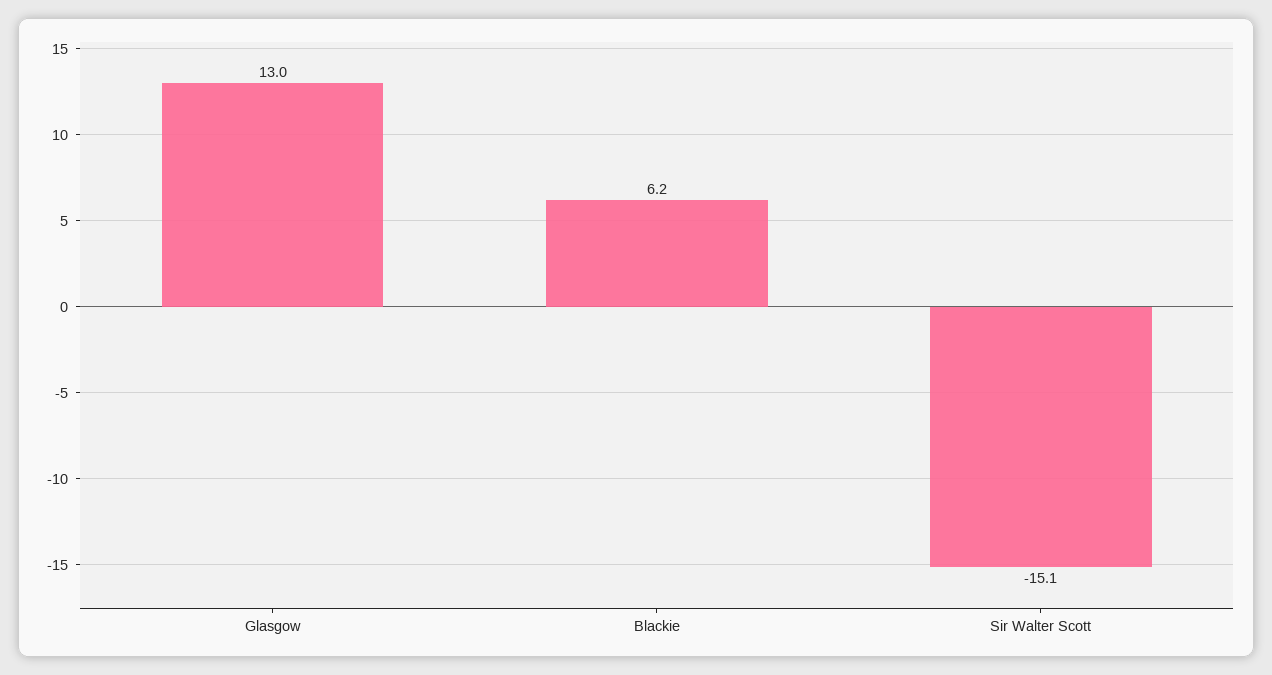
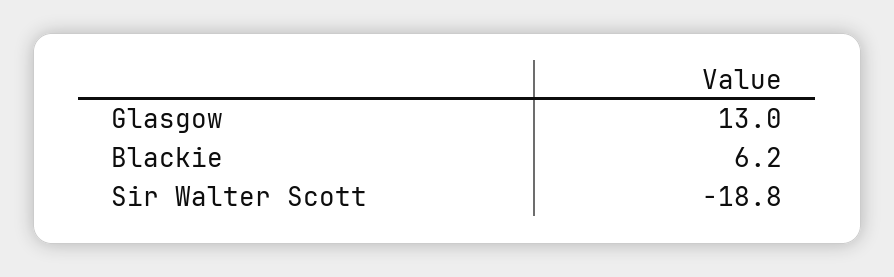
Sir Walter Scott: -15.1 -> -18.8

